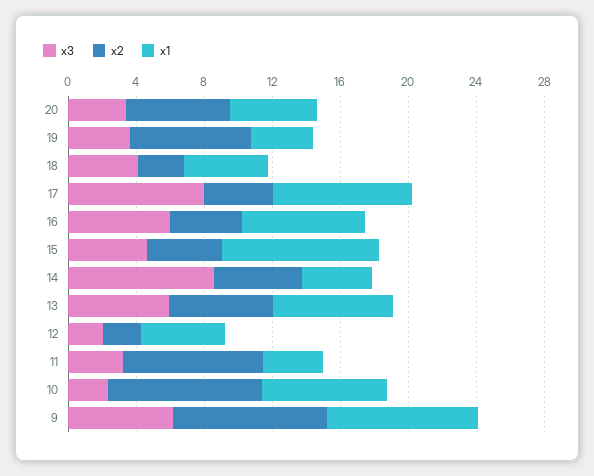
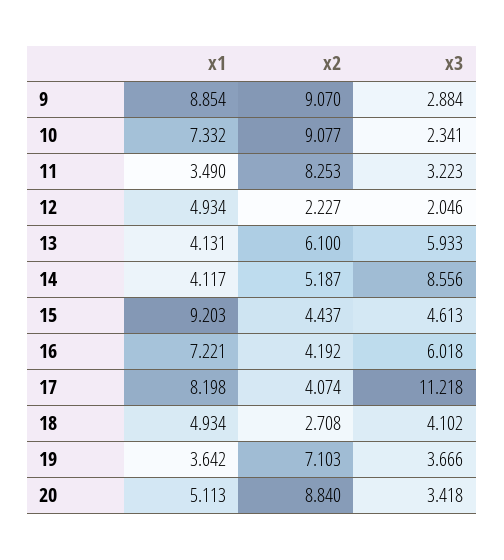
x2, 20: 6 -> 8.84
x3, 17: 8 -> 11.218
x1, 13: 7 -> 4.131
x3, 9: 6 -> 2.884

